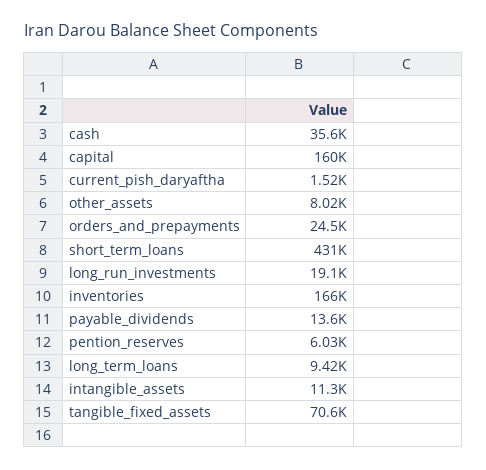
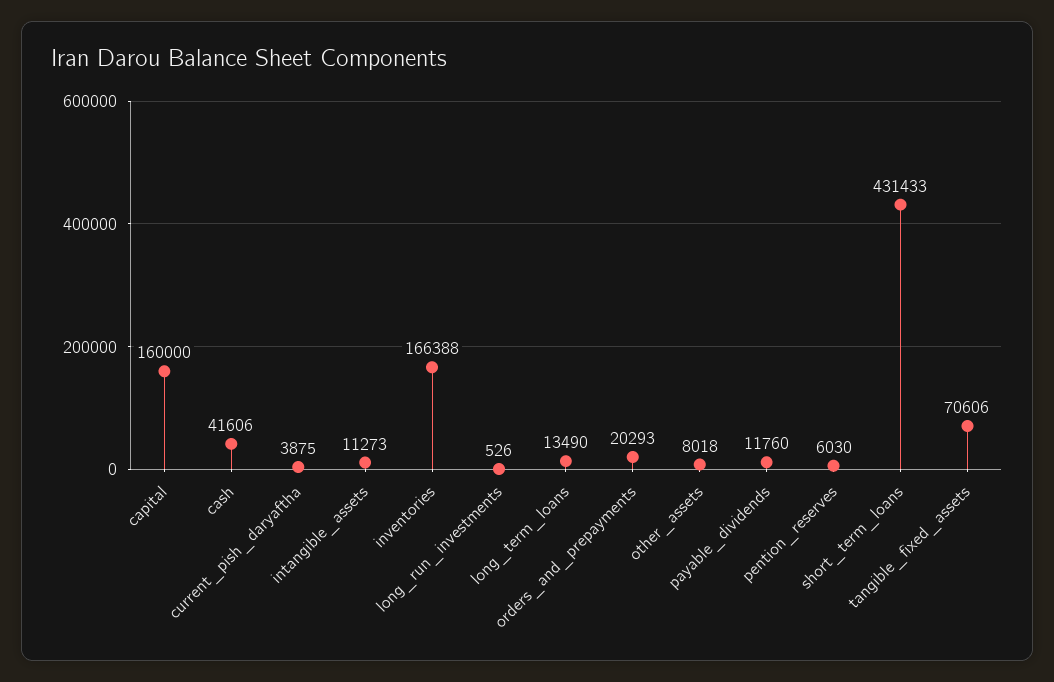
cash: 35600 -> 41606
current_pish_daryaftha: 1520 -> 3875
orders_and_prepayments: 24500 -> 20293
long_run_investments: 19100 -> 526
payable_dividends: 13600 -> 11760
long_term_loans: 9420 -> 13490

